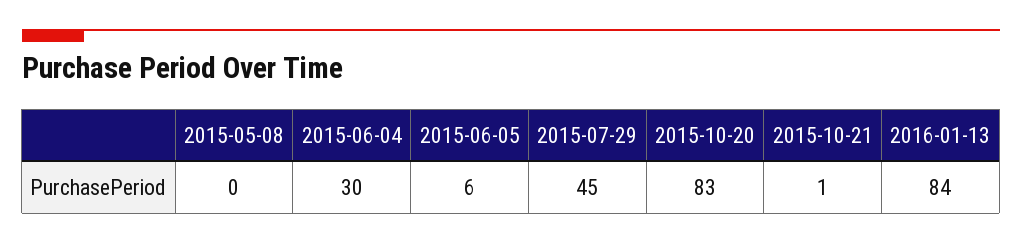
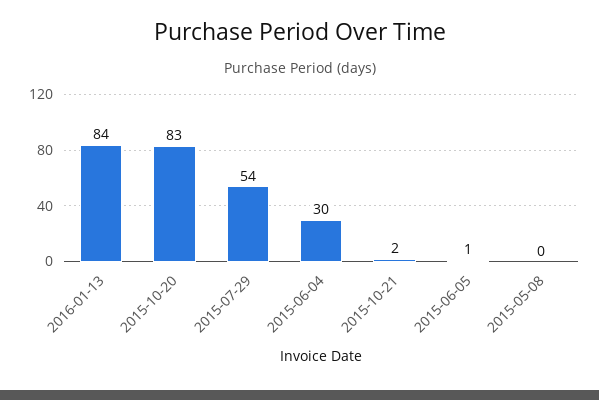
2015-06-05: 6 -> 1
2015-07-29: 45 -> 54
2015-10-21: 1 -> 2

